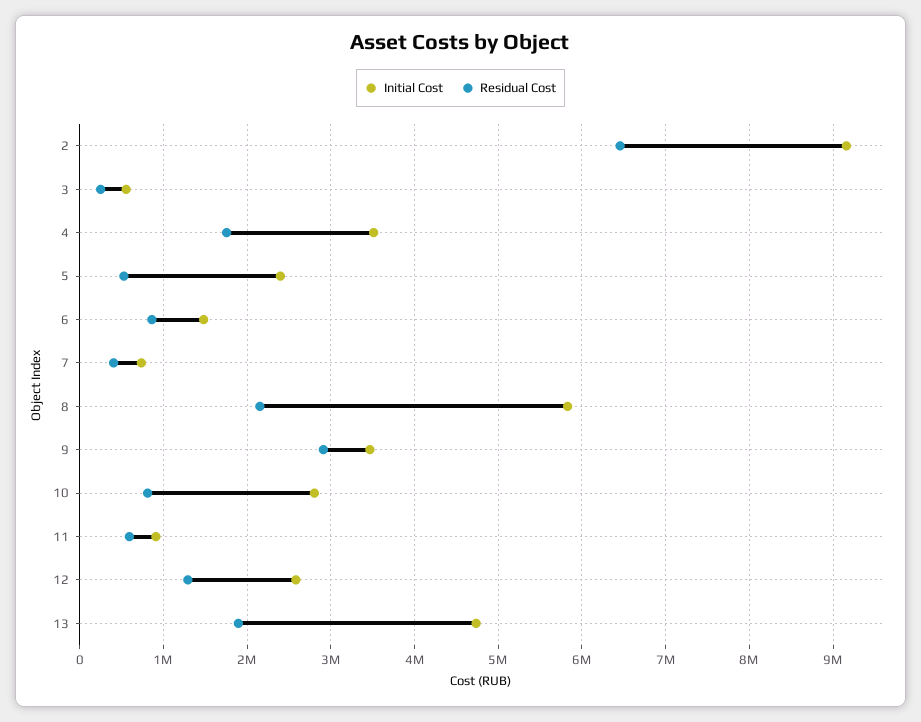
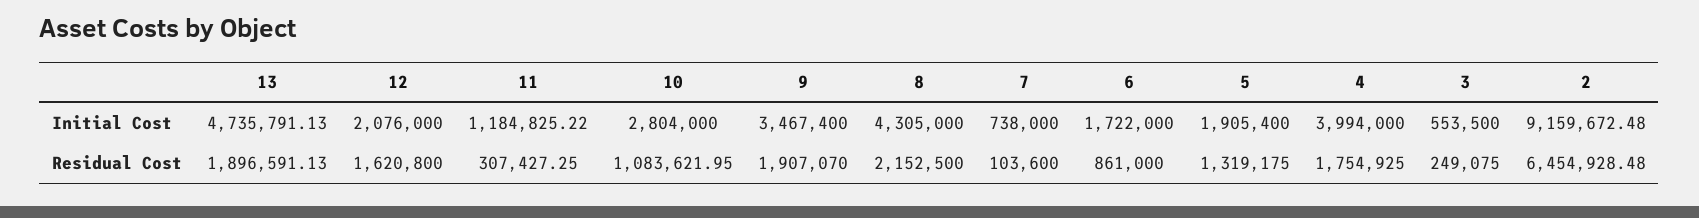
Initial Cost, 4: 3500000 -> 3994000
Initial Cost, 5: 2400000 -> 1905400
Residual Cost, 5: 500000 -> 1319175
Initial Cost, 6: 1500000 -> 1722000
Residual Cost, 7: 400000 -> 103600
Initial Cost, 8: 5800000 -> 4305000
Residual Cost, 9: 2900000 -> 1907070
Residual Cost, 10: 800000 -> 1083621.95
Initial Cost, 11: 900000 -> 1184825.22
Residual Cost, 11: 600000 -> 307427.25
Initial Cost, 12: 2600000 -> 2076000
Residual Cost, 12: 1300000 -> 1620800

